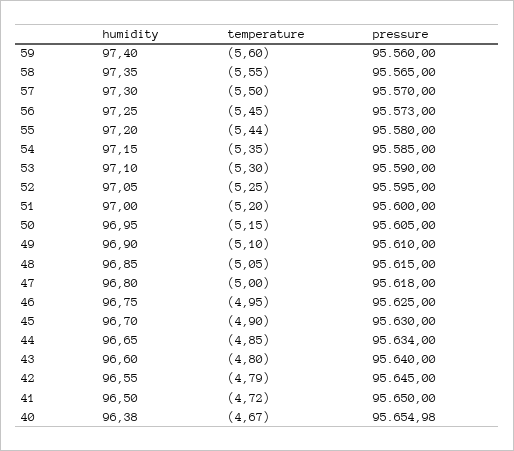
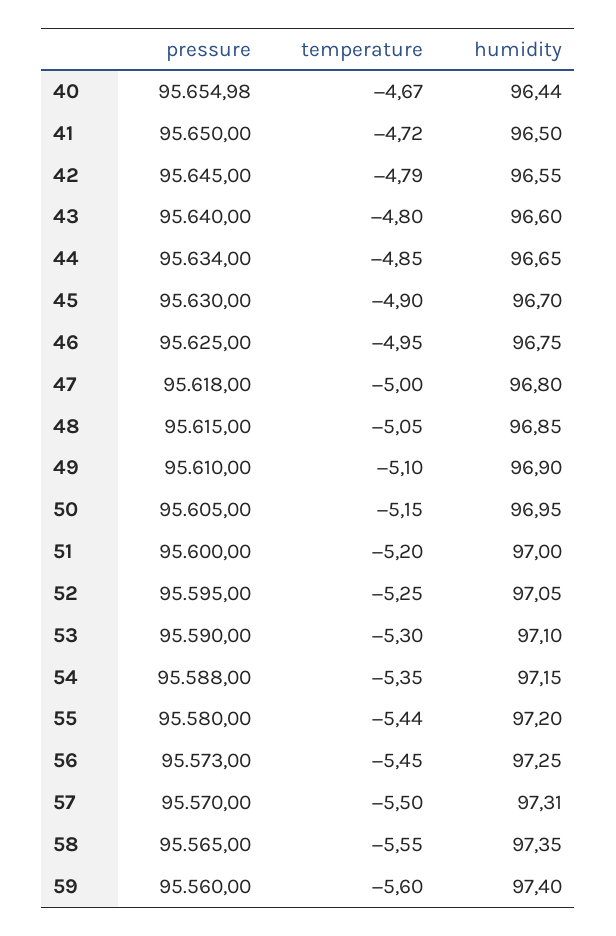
humidity, 57: 97.3 -> 97.31
pressure, 54: 95585 -> 95588
humidity, 40: 96.38 -> 96.44

